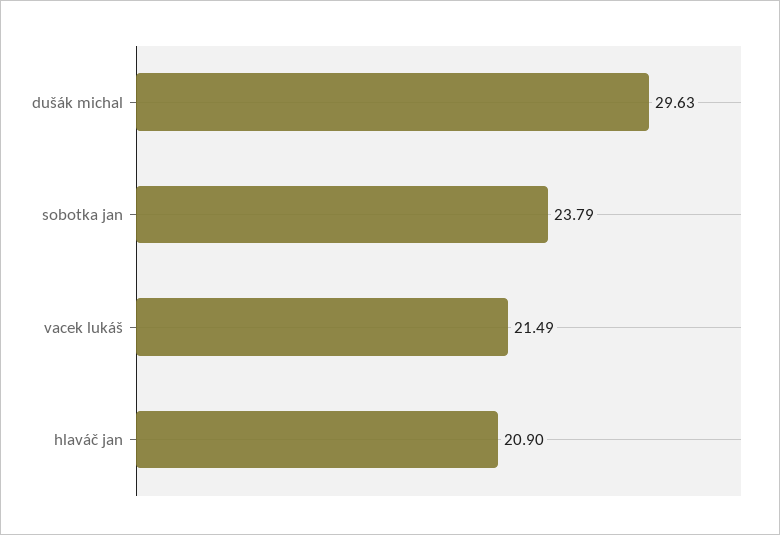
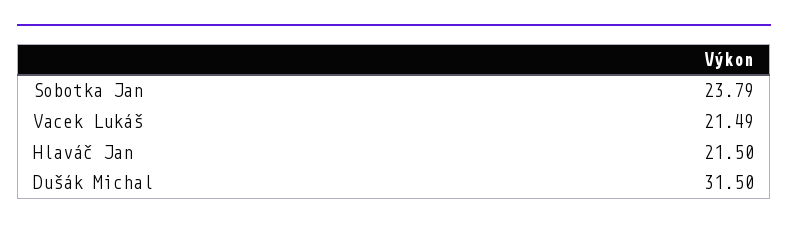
dušák michal: 29.63 -> 31.5
hlaváč jan: 20.9 -> 21.5

